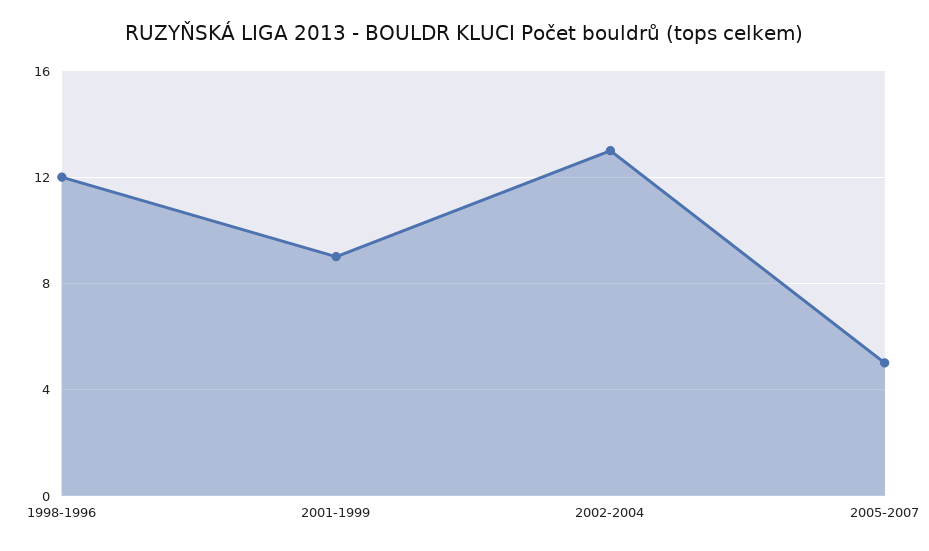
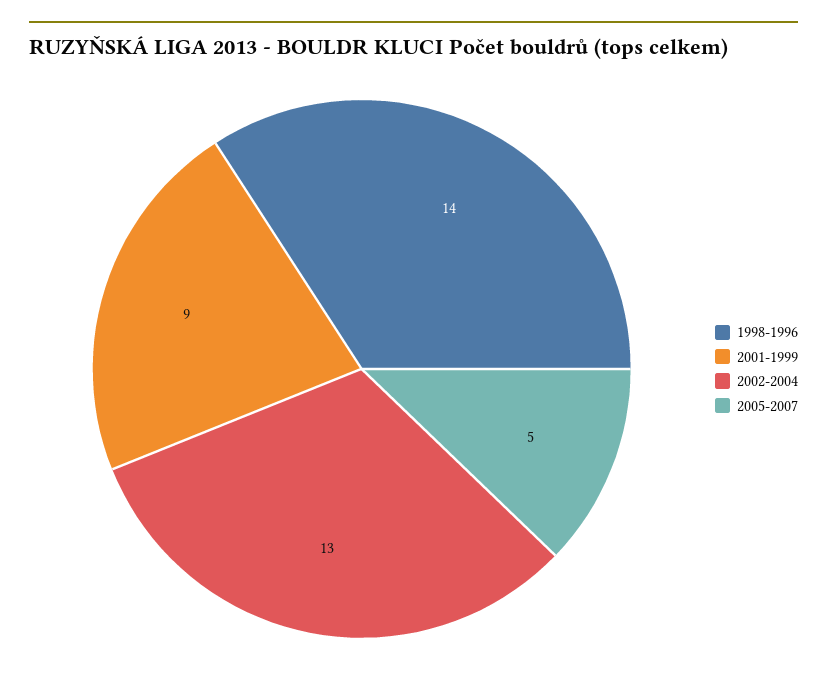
1998-1996: 12 -> 14

